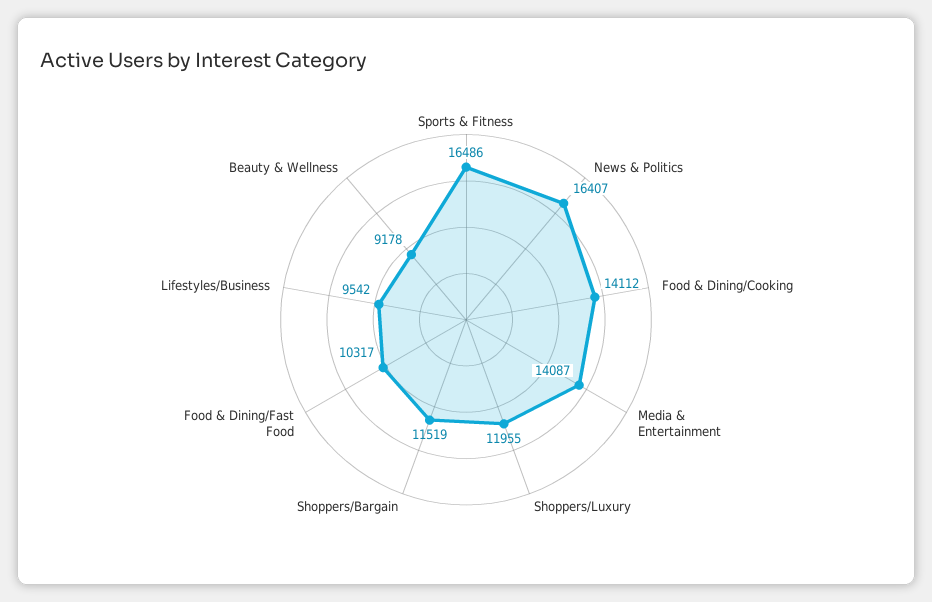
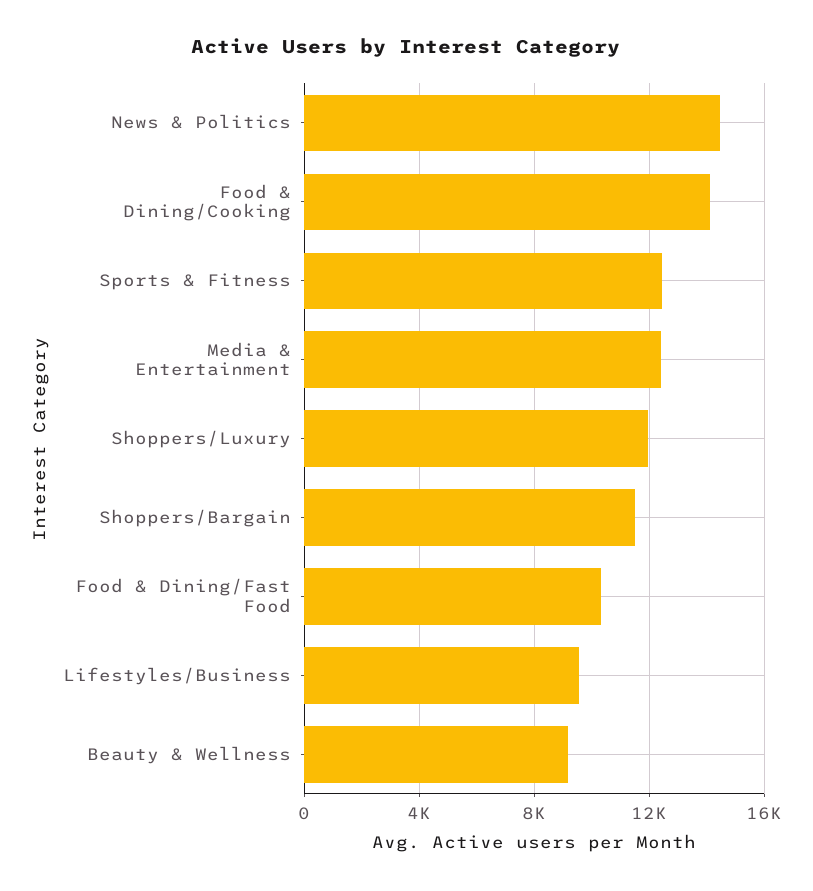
Sports & Fitness: 16486 -> 12500
News & Politics: 16407 -> 14500
Media & Entertainment: 14087 -> 12500

